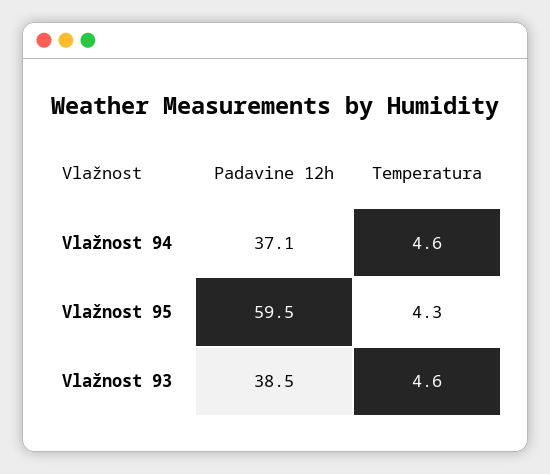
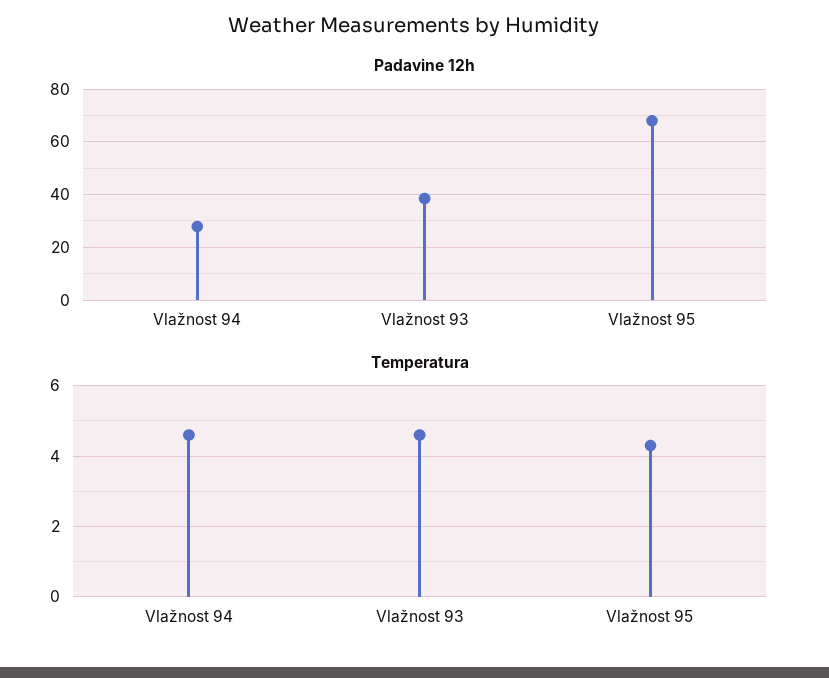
Padavine 12h, Vlažnost 94: 37.1 -> 27.5
Padavine 12h, Vlažnost 95: 59.5 -> 67.5

